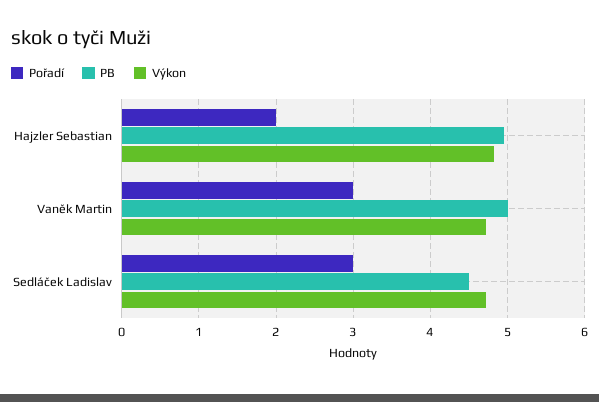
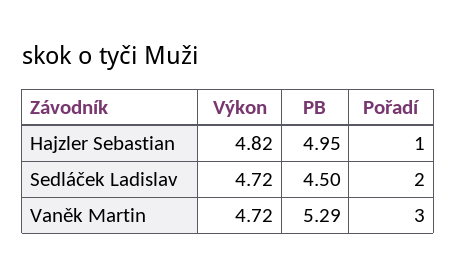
Pořadí, Hajzler Sebastian: 2 -> 1
PB, Vaněk Martin: 5 -> 5.29
Pořadí, Sedláček Ladislav: 3 -> 2

